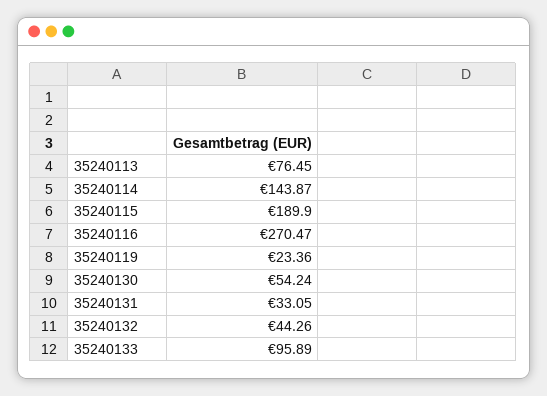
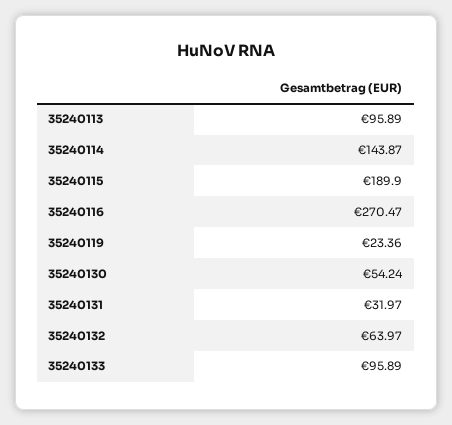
35240113: 76.45 -> 95.89
35240131: 33.05 -> 31.97
35240132: 44.26 -> 63.97

